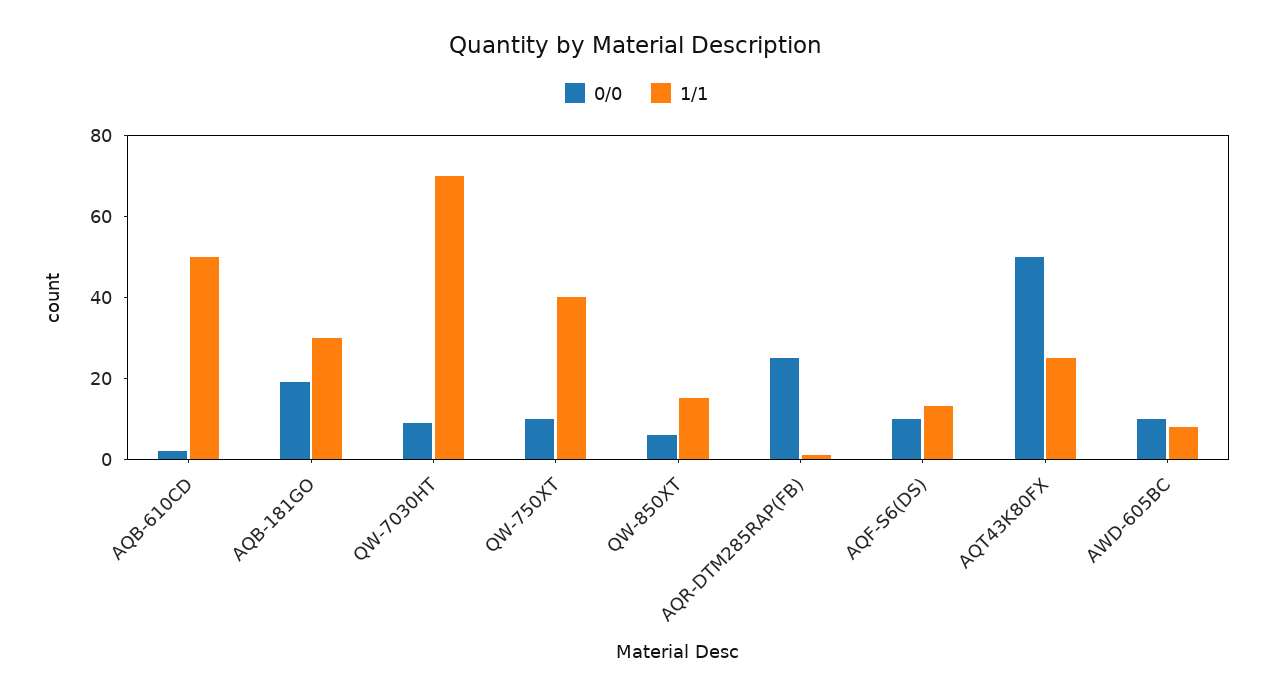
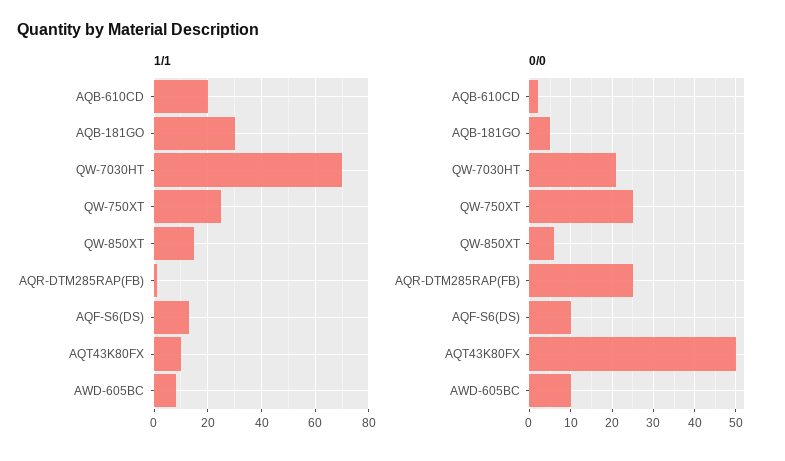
1/1, AQB-610CD: 50 -> 20
0/0, AQB-181GO: 20 -> 5
0/0, QW-7030HT: 10 -> 20
0/0, QW-750XT: 10 -> 25
1/1, QW-750XT: 40 -> 25
1/1, AQT43K80FX: 25 -> 10

